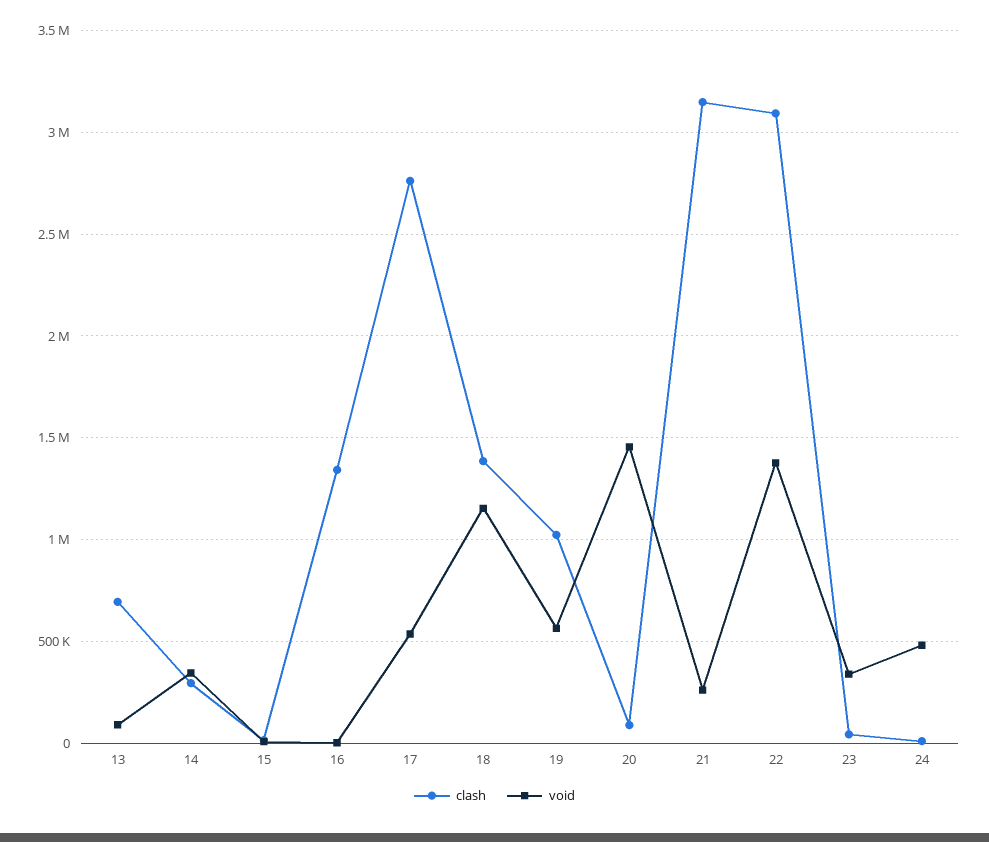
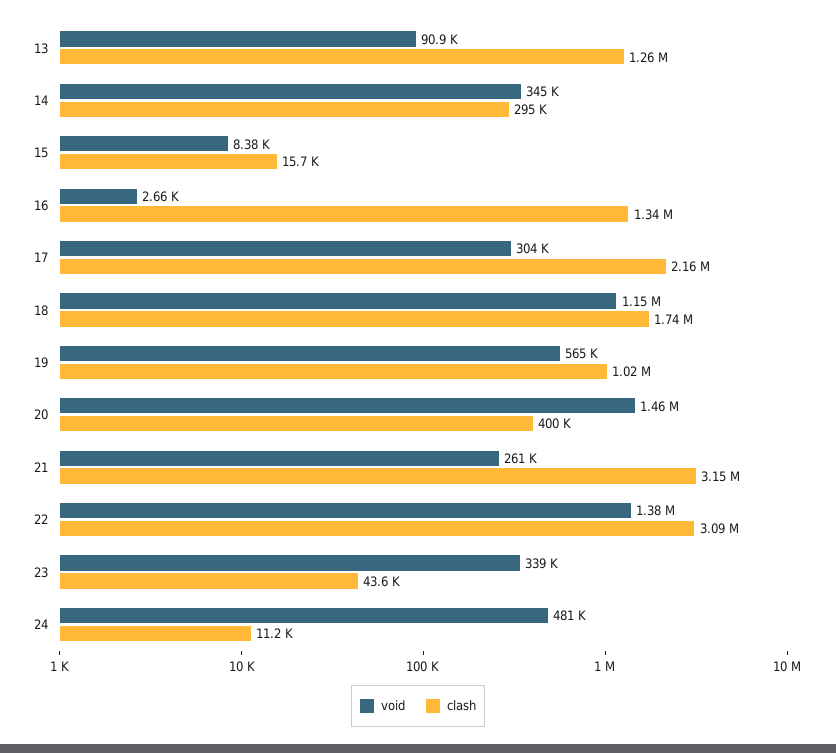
clash, 13: 700000 -> 1260000
clash, 17: 2750000 -> 2160000
void, 17: 550000 -> 304000
clash, 18: 1400000 -> 1740000
clash, 20: 100000 -> 400000

